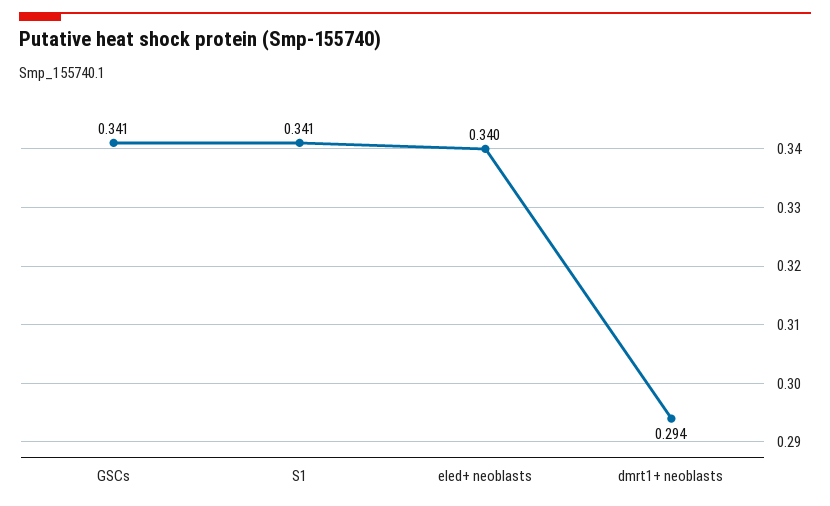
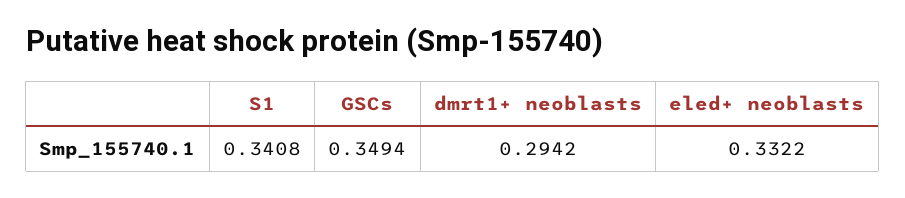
GSCs: 0.341 -> 0.3494
eled+ neoblasts: 0.34 -> 0.3322

